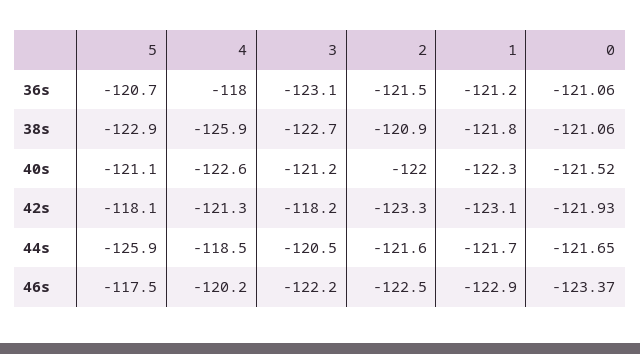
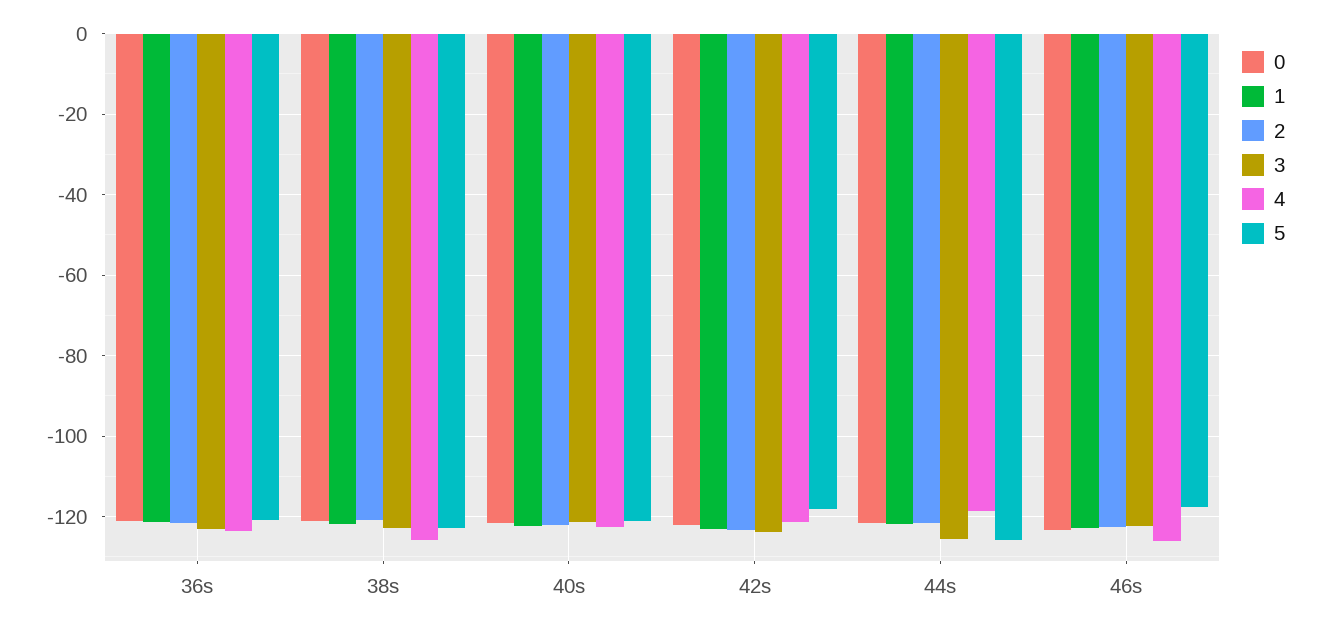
4, 36s: -118 -> -124
3, 42s: -118.2 -> -124
3, 44s: -120.5 -> -126
4, 46s: -120.2 -> -126

